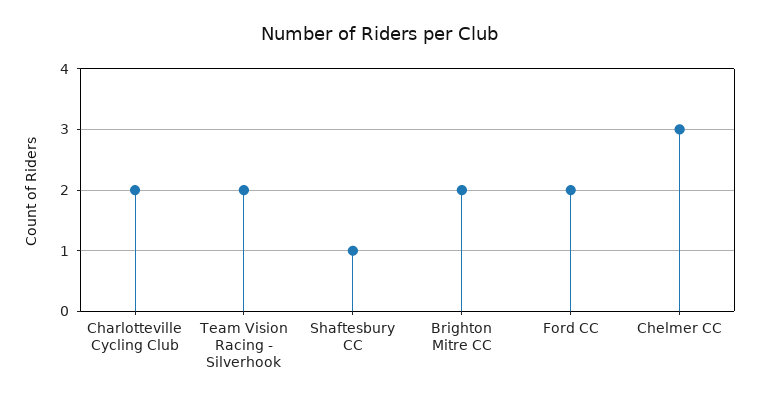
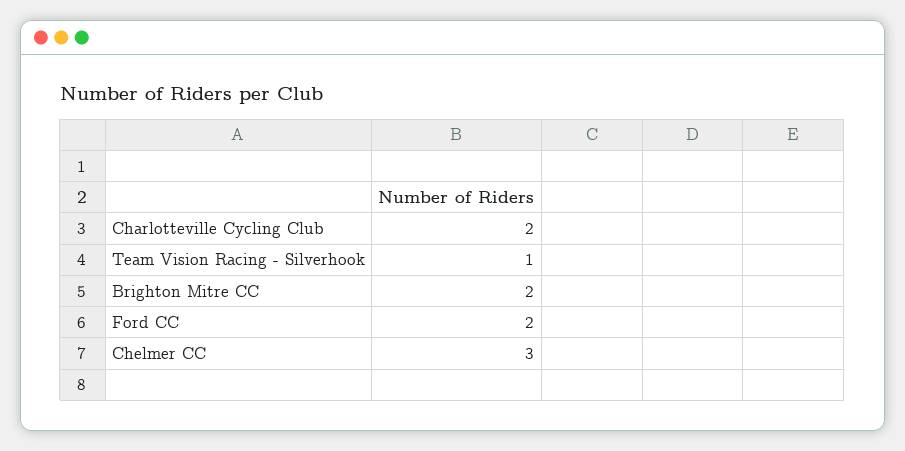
Team Vision Racing - Silverhook: 2 -> 1
Shaftesbury CC: 1 -> none

